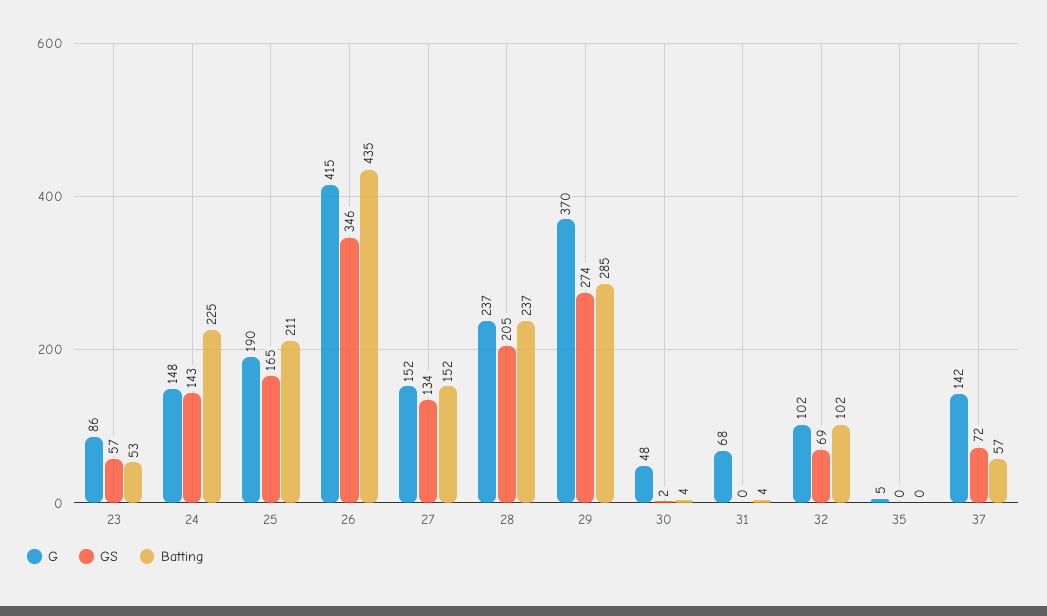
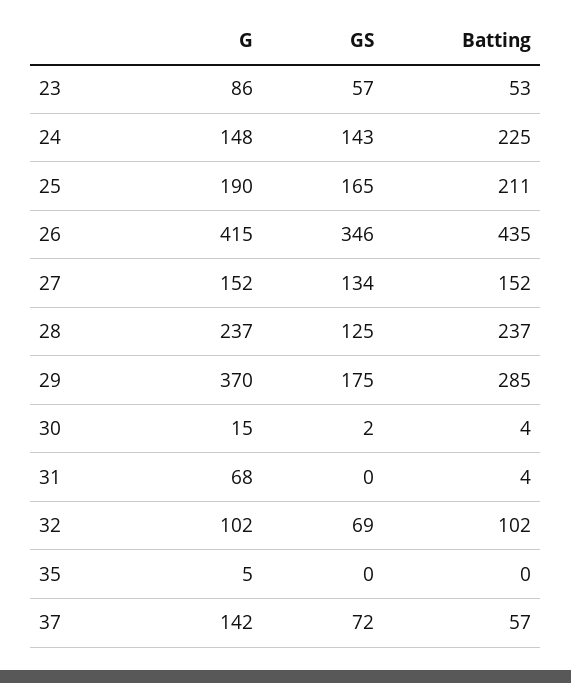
GS, 28: 205 -> 125
GS, 29: 274 -> 175
G, 30: 48 -> 15

